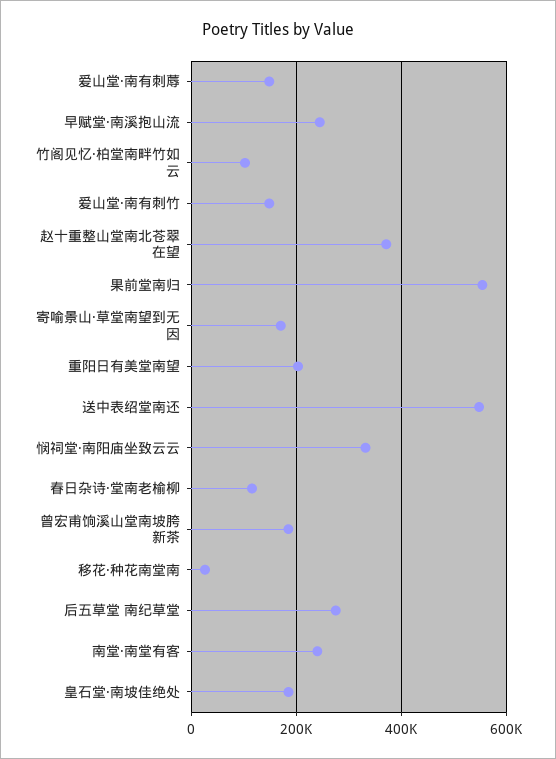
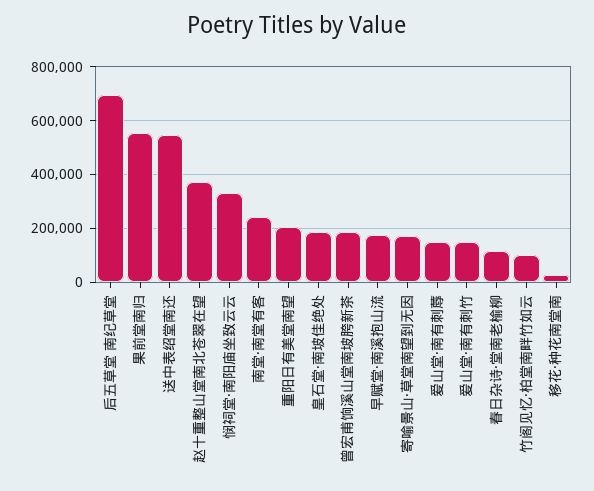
早赋堂·南溪抱山流: 240000 -> 175000
后五草堂 南纪草堂: 280000 -> 700000

